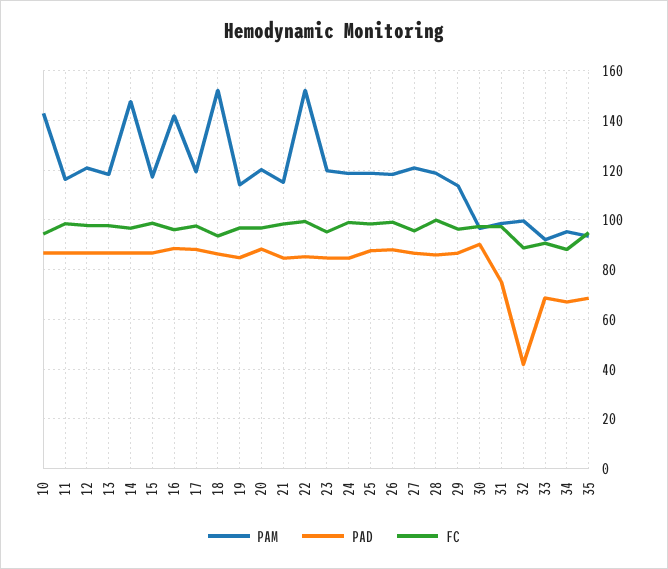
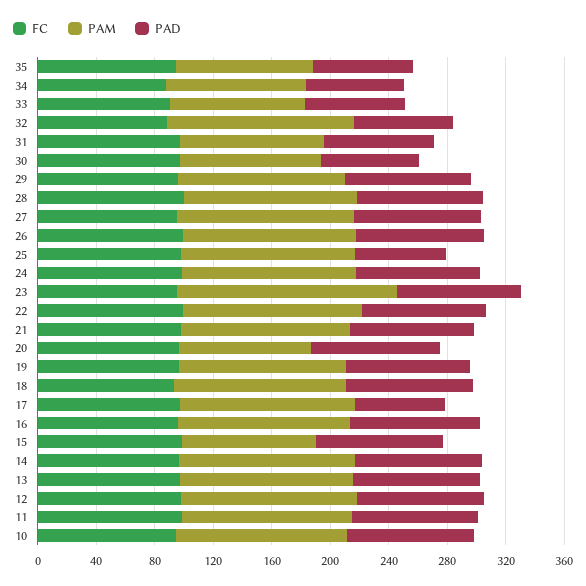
PAM, 10: 142.5 -> 120
PAM, 14: 147.5 -> 120
PAM, 15: 117.5 -> 90
PAM, 16: 142.5 -> 120
PAD, 17: 87.5 -> 60
PAM, 18: 152.5 -> 120
PAM, 20: 120 -> 90
PAM, 22: 152.5 -> 120
PAM, 23: 120 -> 150
PAD, 25: 87.5 -> 60
PAD, 30: 90 -> 70
PAM, 32: 100 -> 130
PAD, 32: 42.5 -> 70

